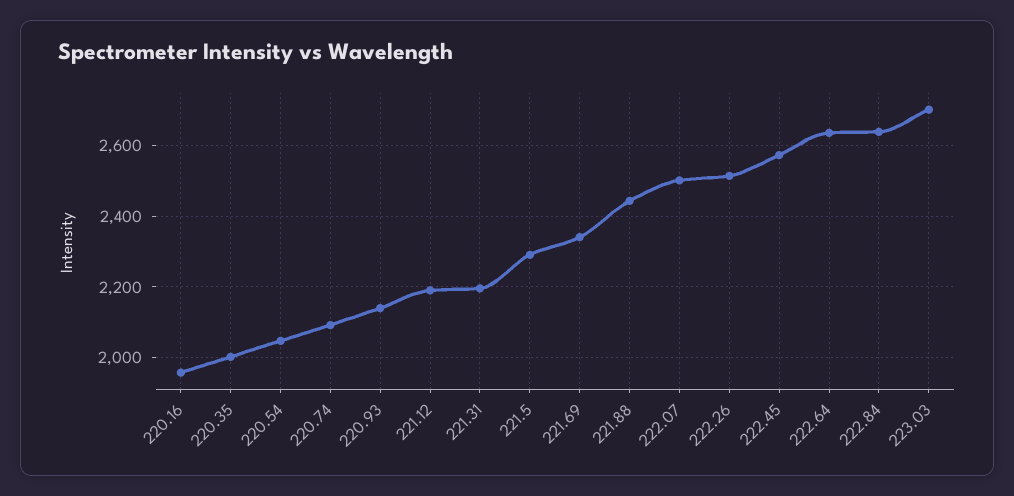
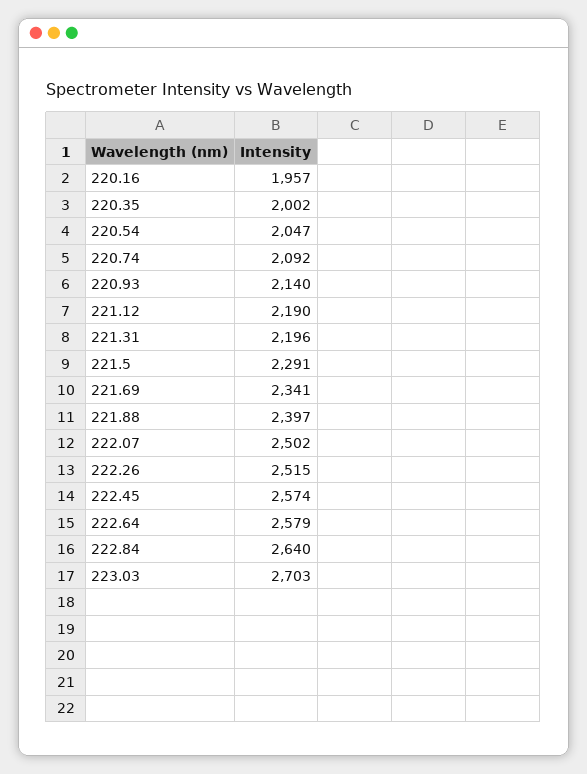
221.88: 2440 -> 2397
222.64: 2640 -> 2579

